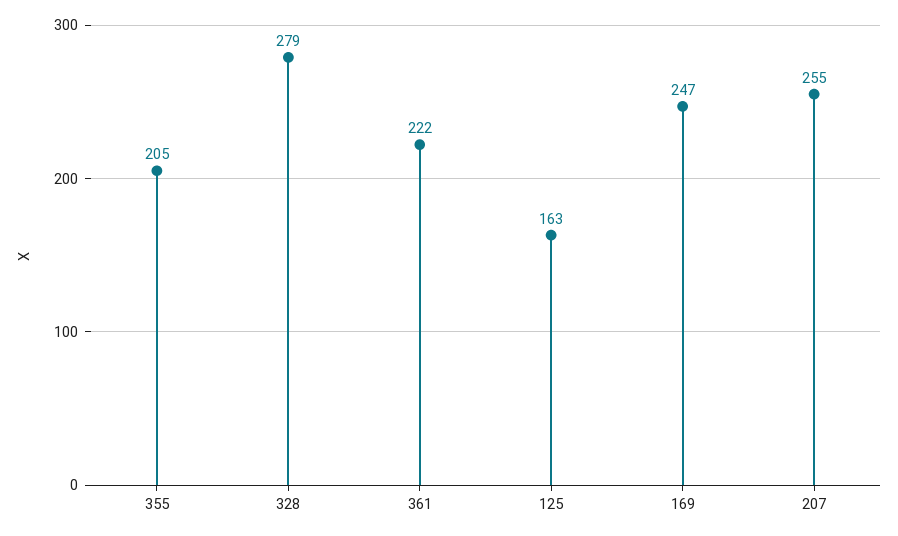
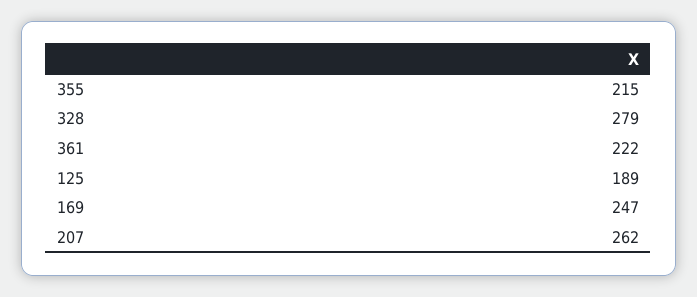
355: 205 -> 215
125: 163 -> 189
207: 255 -> 262

